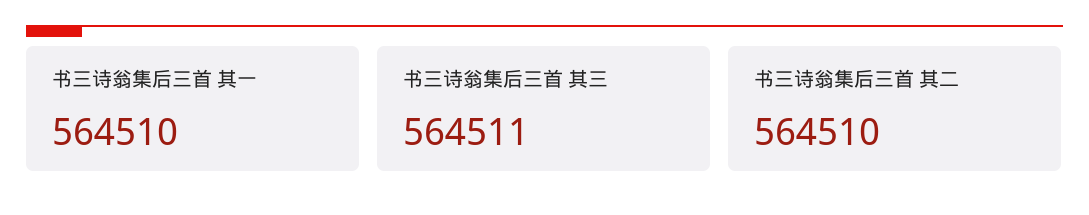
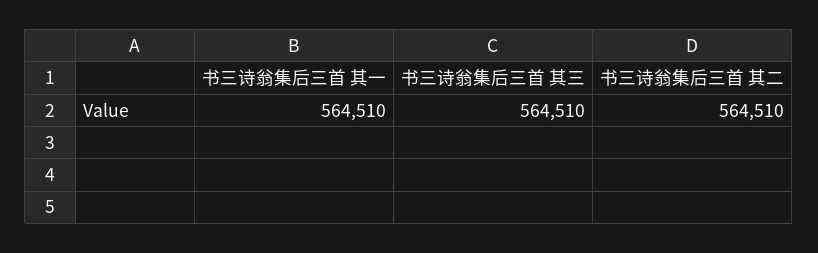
书三诗翁集后三首 其三: 564511 -> 564510

